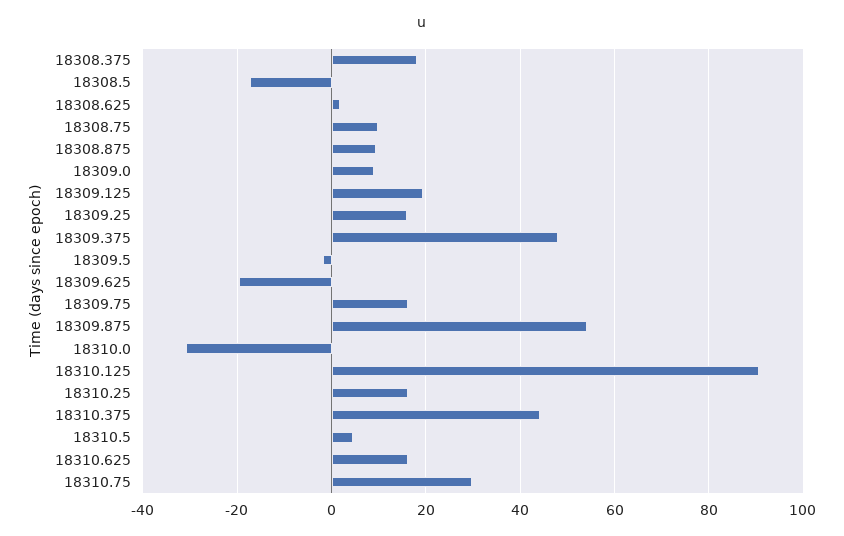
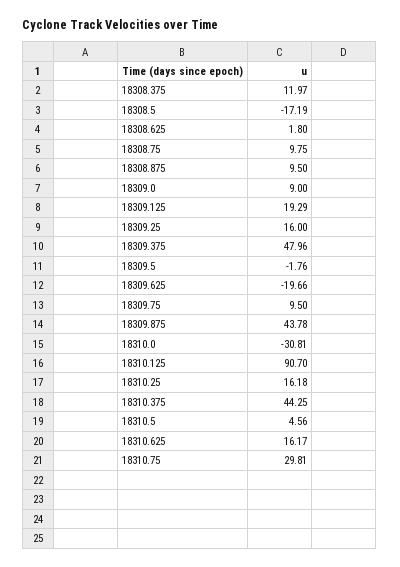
18308.375: 18 -> 11.97
18309.75: 16 -> 9.5
18309.875: 54 -> 43.78

